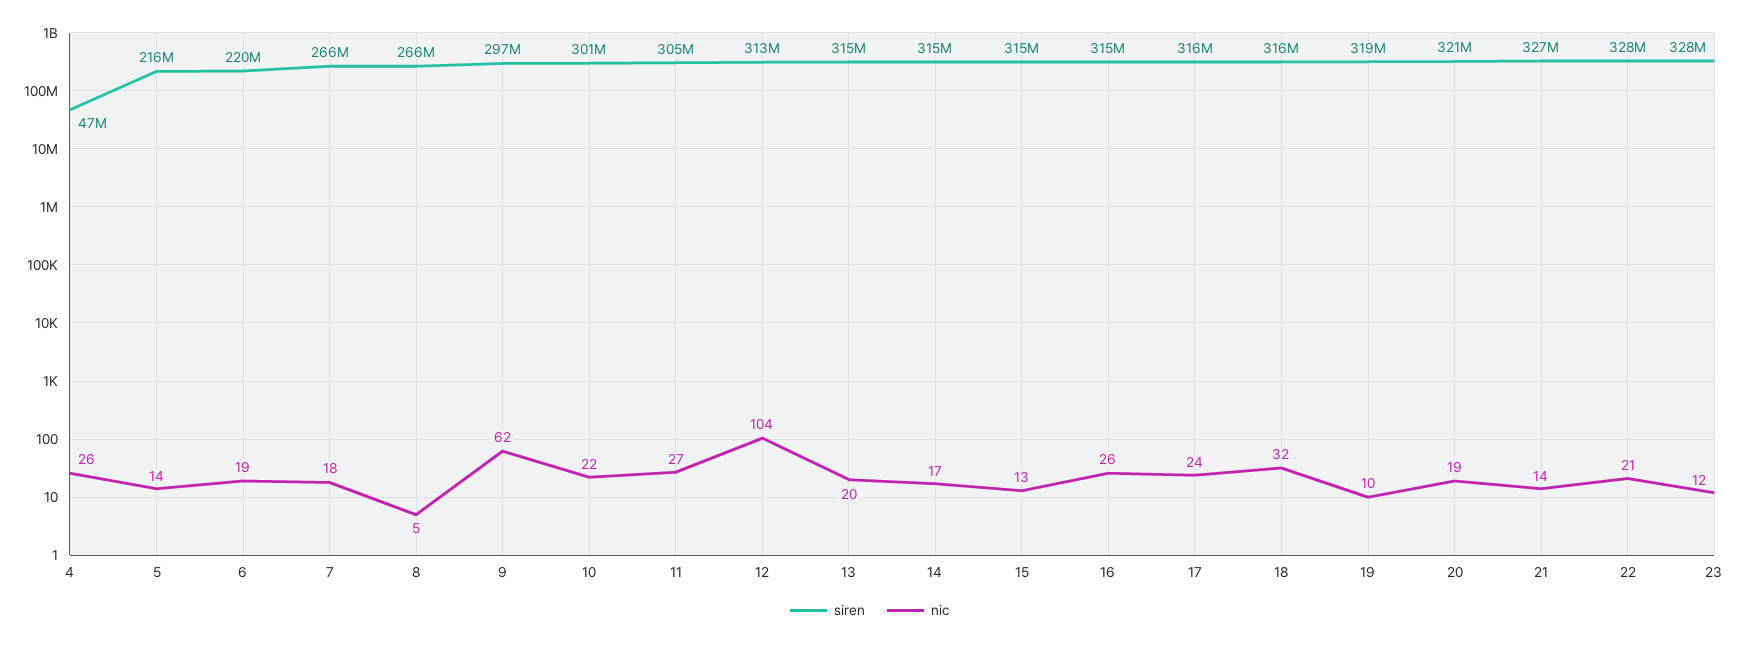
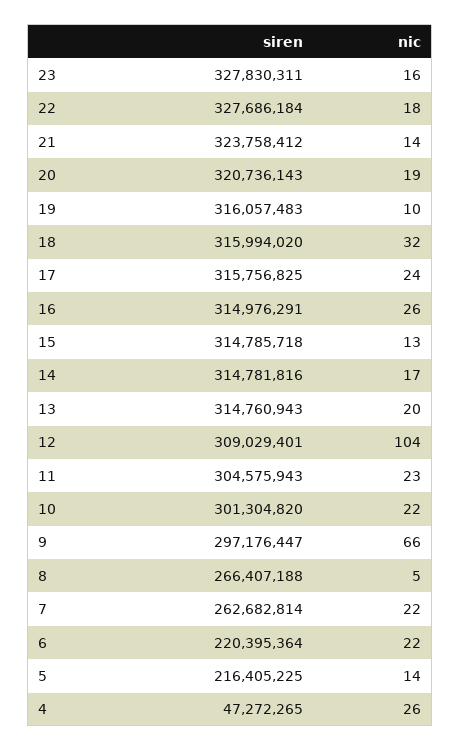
nic, 6: 19 -> 22
siren, 7: 266000000 -> 262682814
nic, 7: 18 -> 22
nic, 9: 62 -> 66
nic, 11: 27 -> 23
siren, 12: 313000000 -> 309029401
siren, 19: 319000000 -> 316057483
siren, 21: 327000000 -> 323758412
nic, 22: 21 -> 18
nic, 23: 12 -> 16

